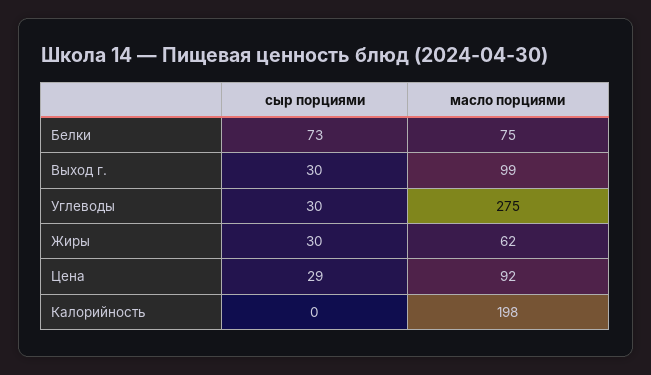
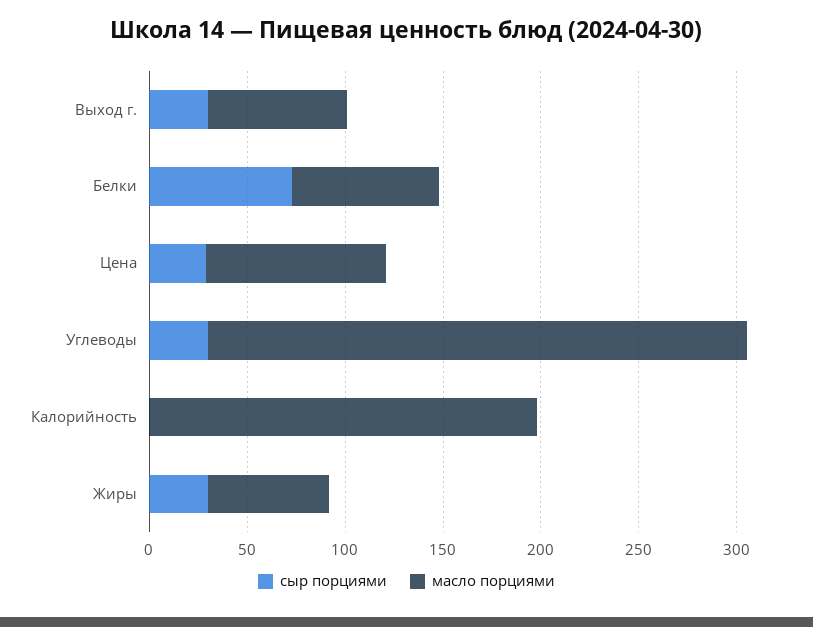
масло порциями, Выход г.: 99 -> 70

